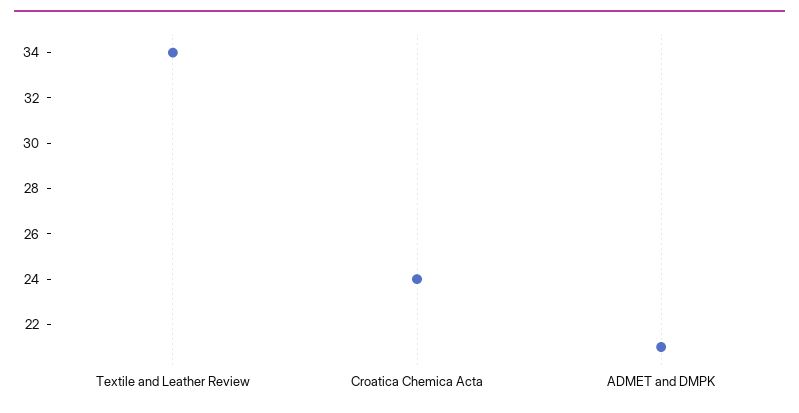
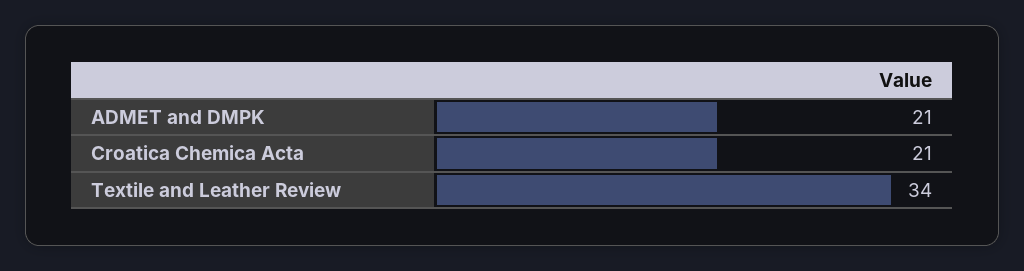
Croatica Chemica Acta: 24 -> 21

